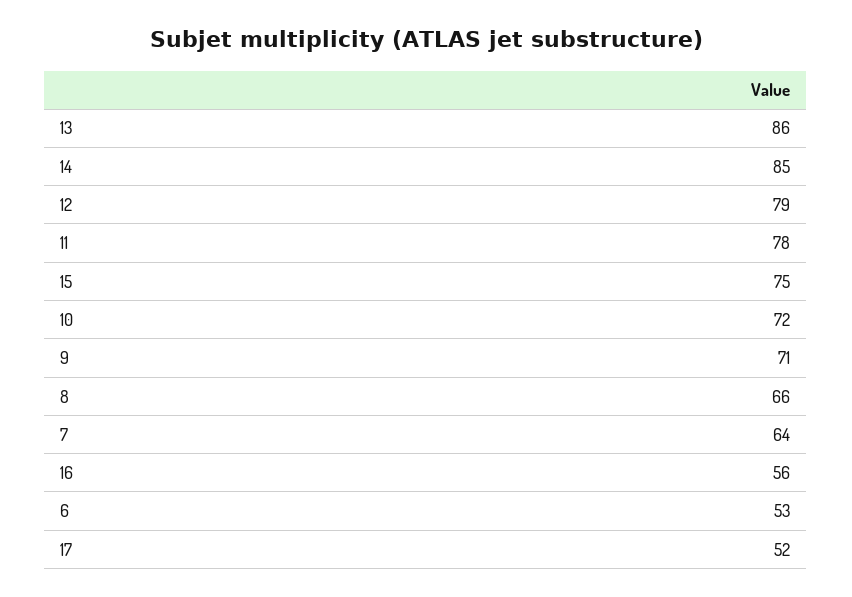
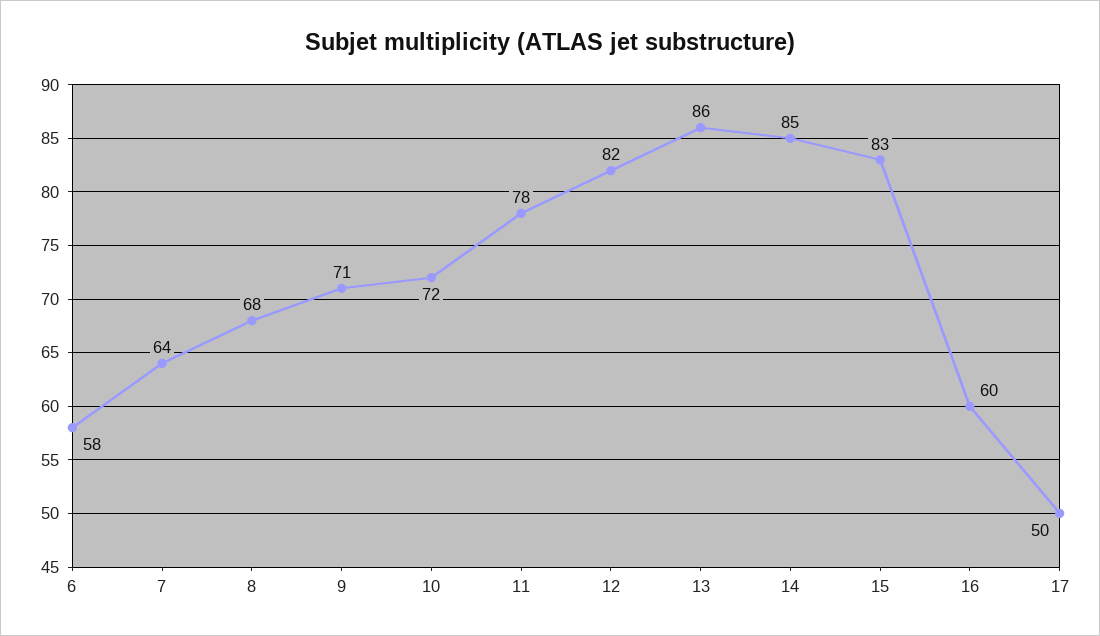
12: 79 -> 82
15: 75 -> 83
8: 66 -> 68
16: 56 -> 60
6: 53 -> 58
17: 52 -> 50

